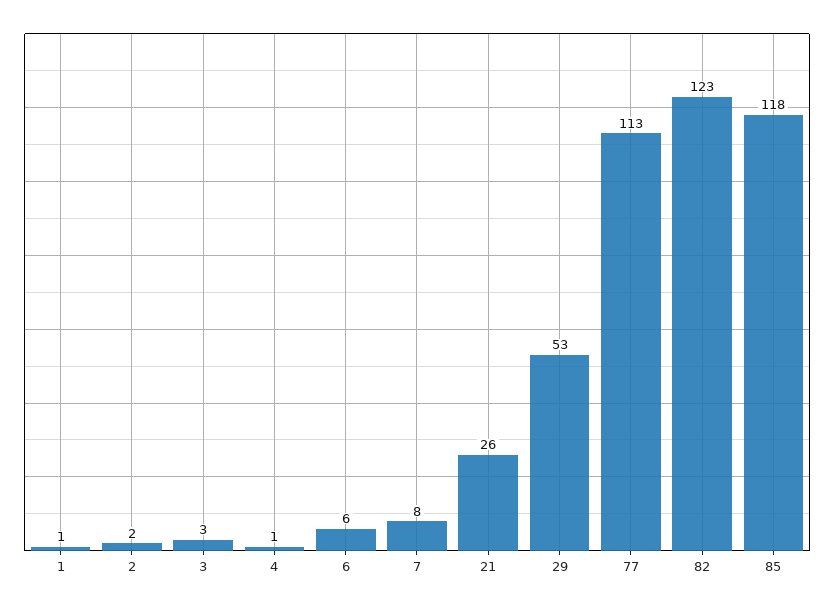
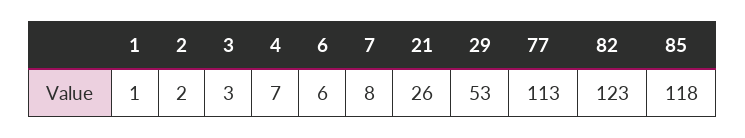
4: 1 -> 7

